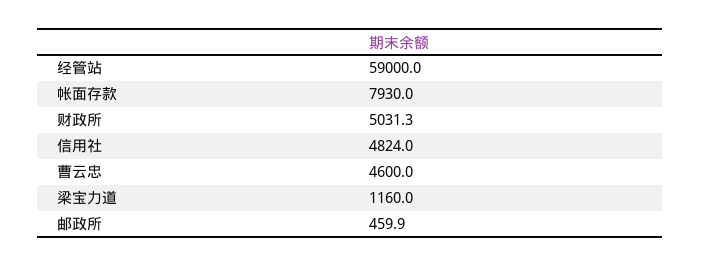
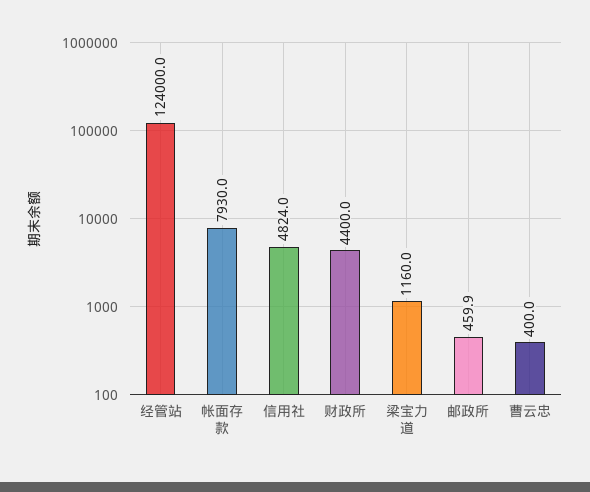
经管站: 59000 -> 124000
财政所: 5031.3 -> 4400
曹云忠: 4600 -> 400

